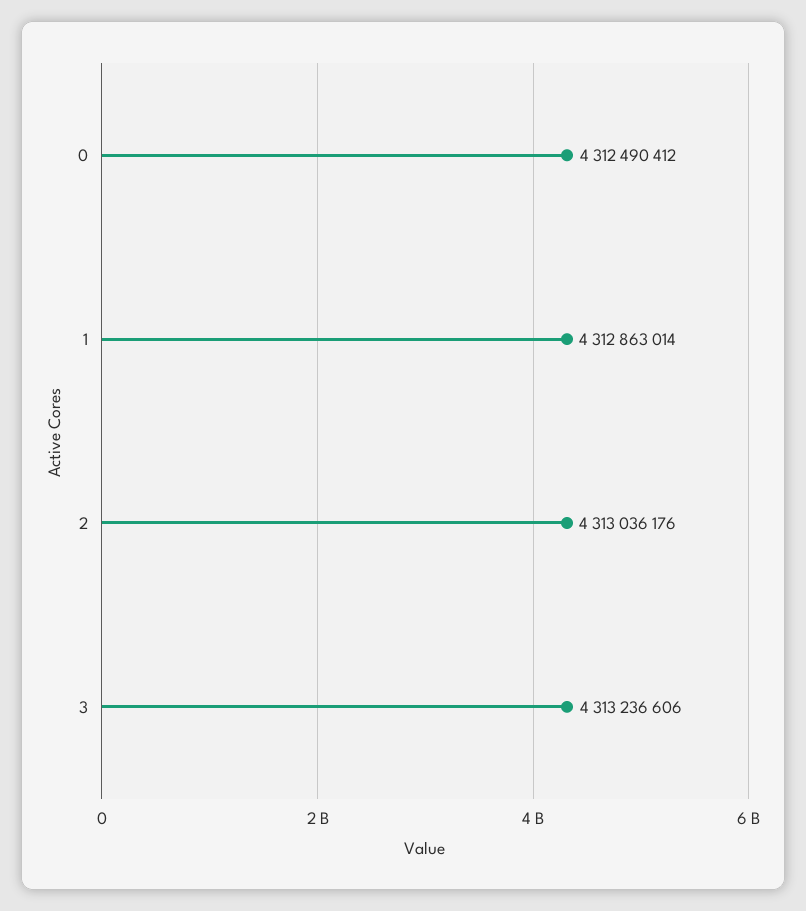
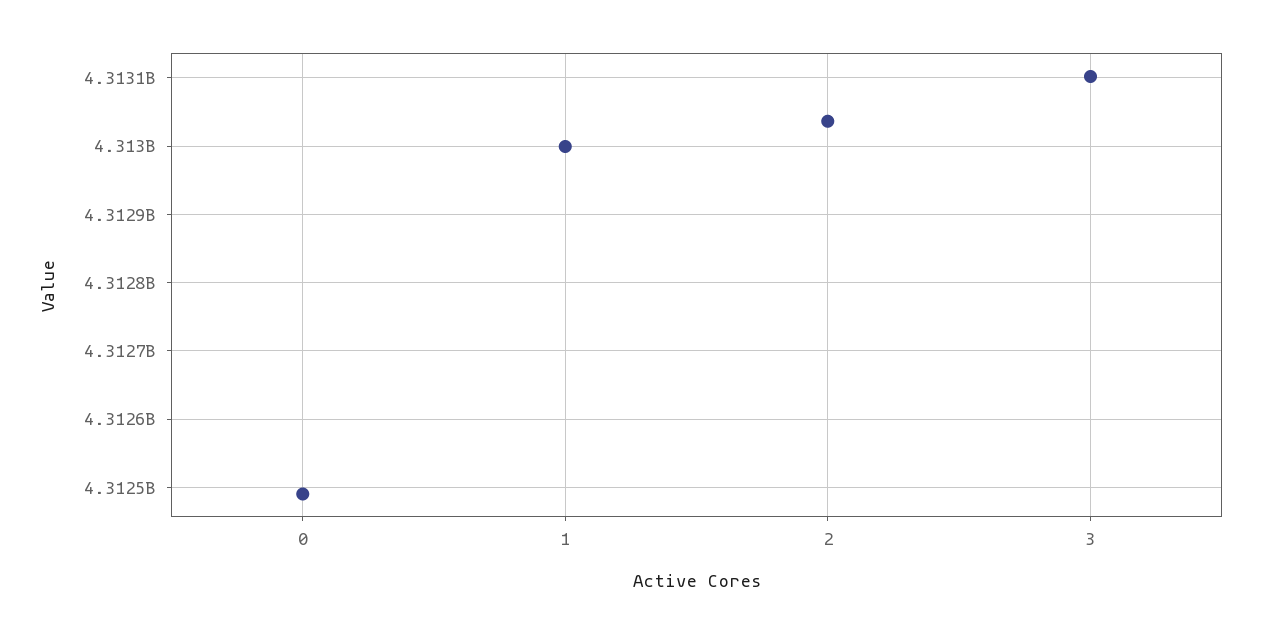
1: 4312863014 -> 4313000000
3: 4313236606 -> 4313100000

